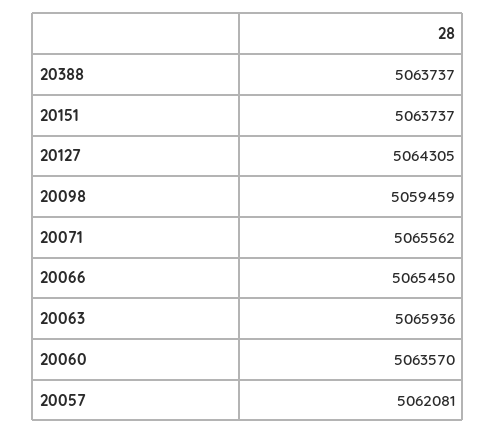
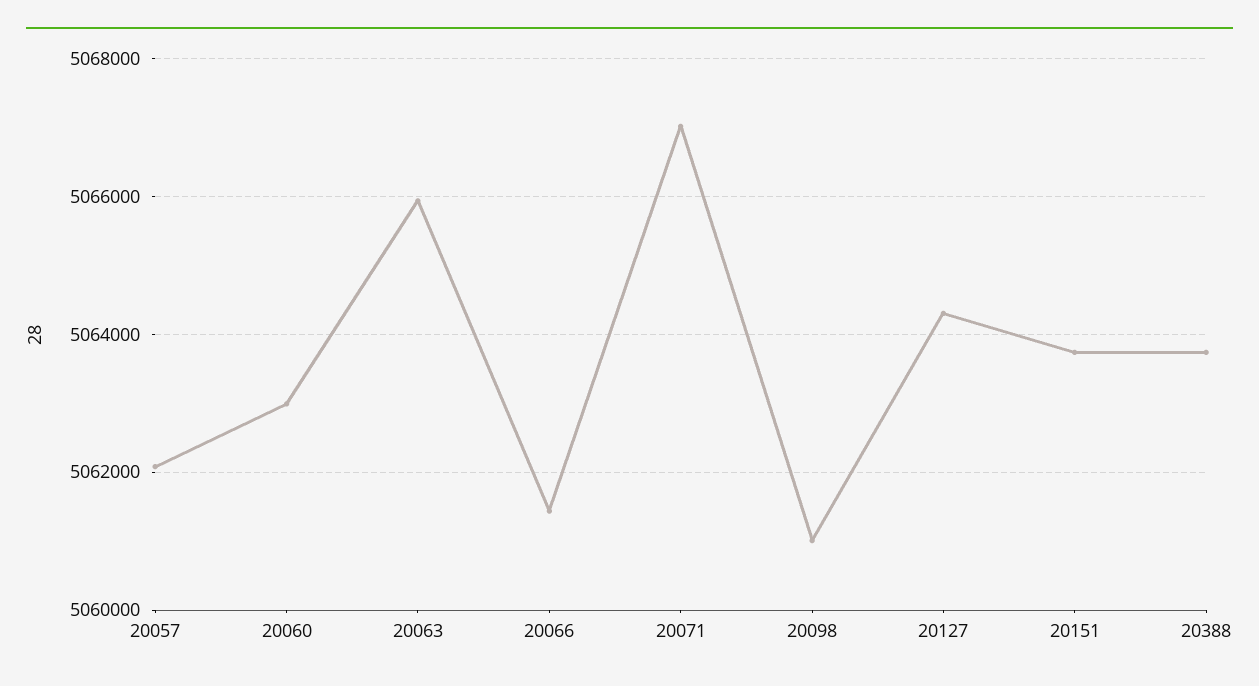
20098: 5059459 -> 5061000
20071: 5065562 -> 5067000
20066: 5065450 -> 5061400
20060: 5063570 -> 5063000

